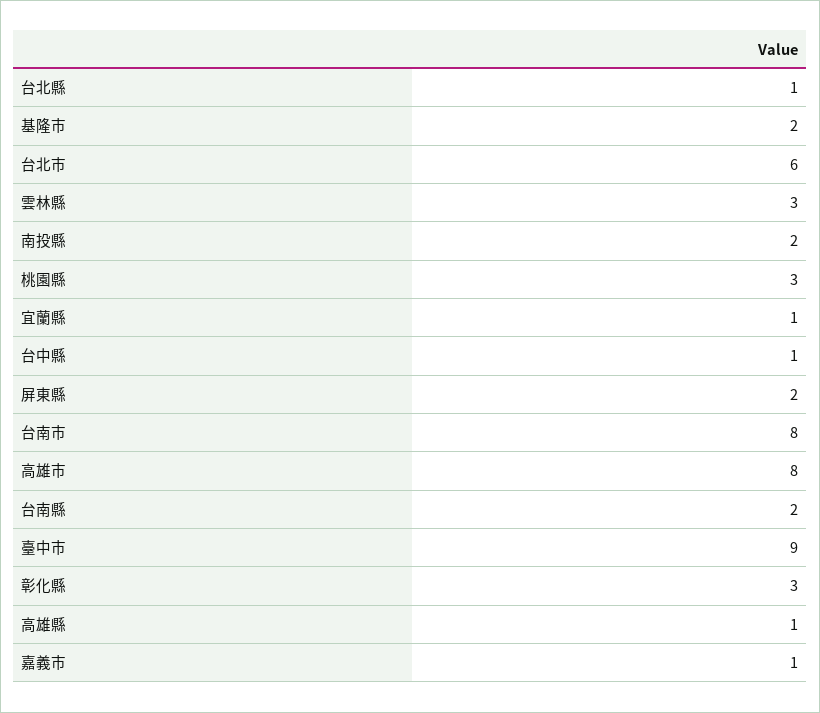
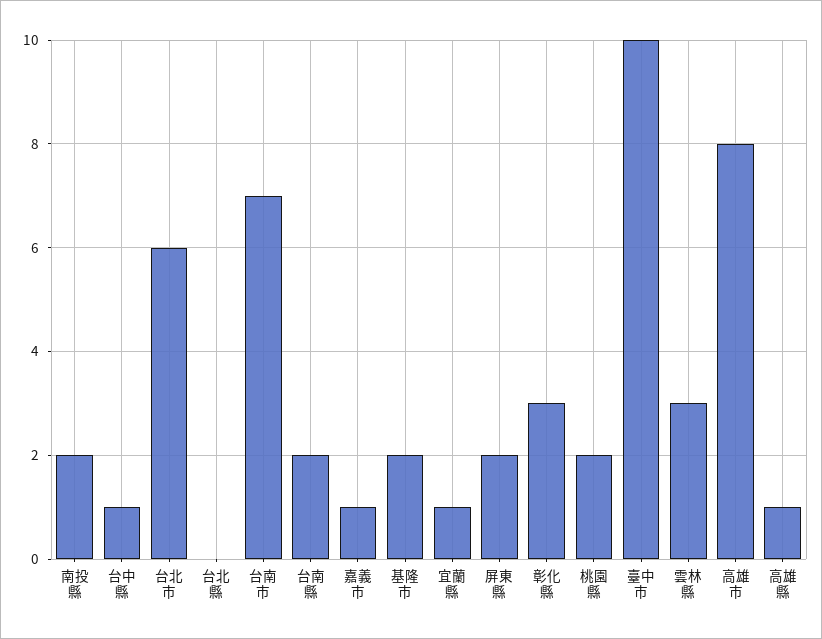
台北縣: 1 -> 0
桃園縣: 3 -> 2
台南市: 8 -> 7
臺中市: 9 -> 10

